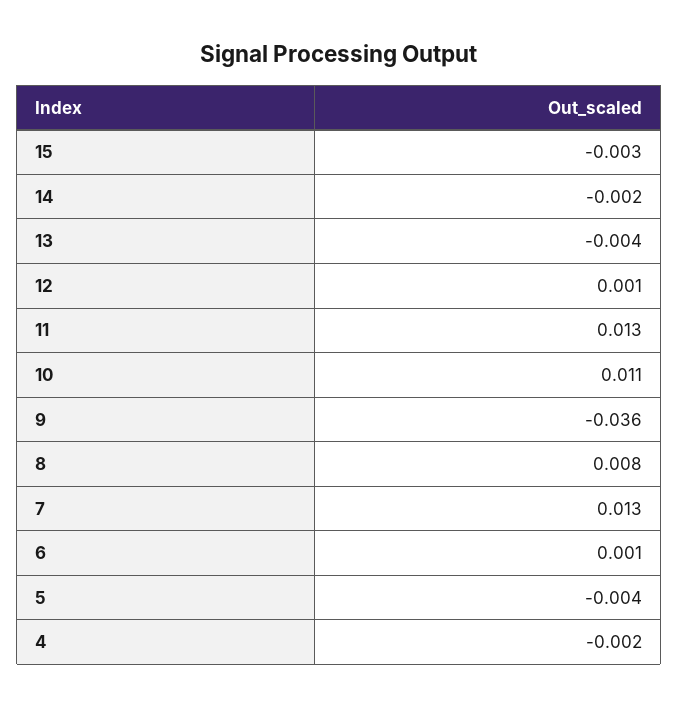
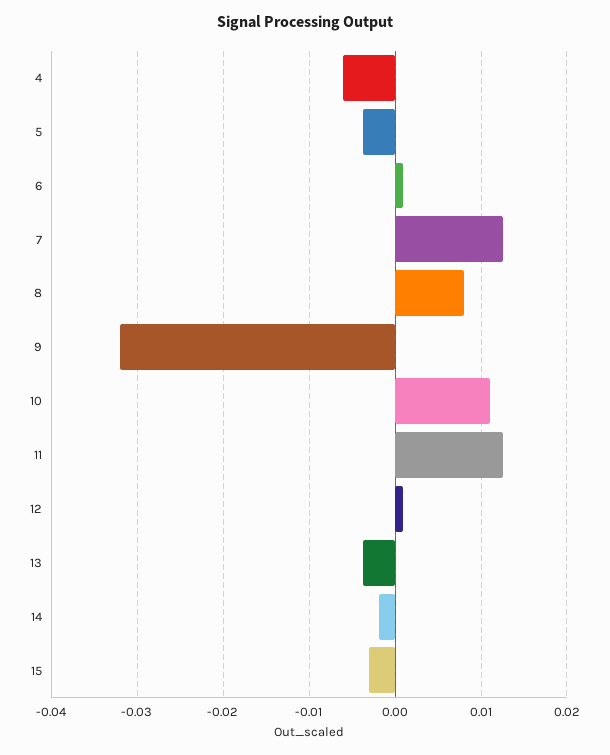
9: -0.036 -> -0.032
4: -0.002 -> -0.006

